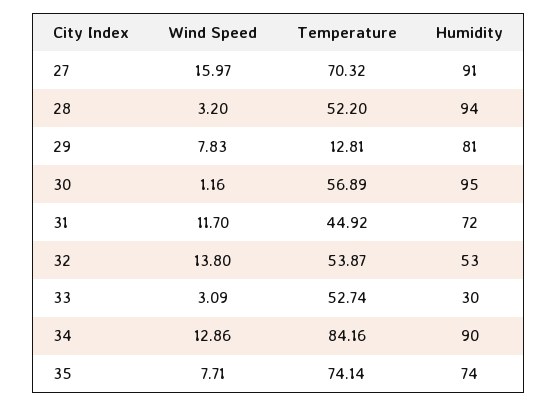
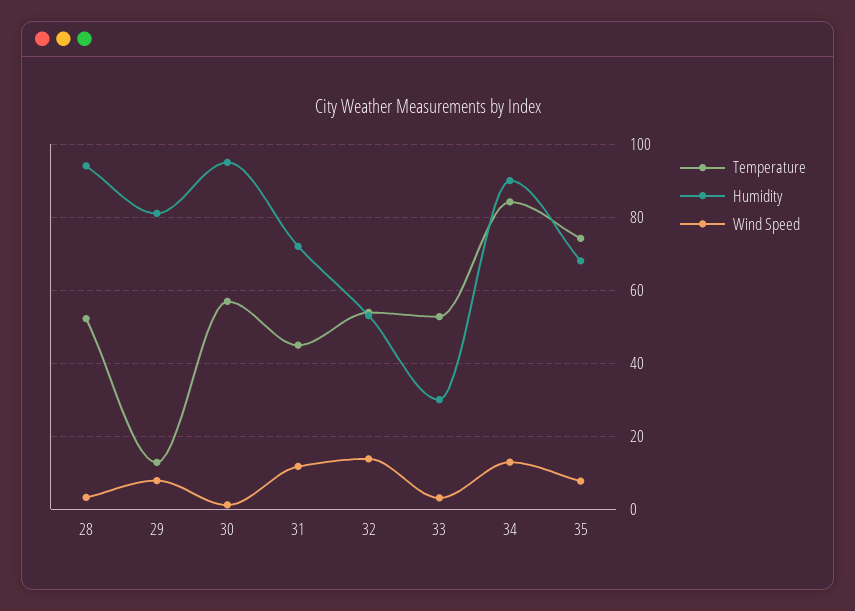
Wind Speed, 27: 15.97 -> none
Temperature, 27: 70.32 -> none
Humidity, 27: 91 -> none
Humidity, 35: 74 -> 68

